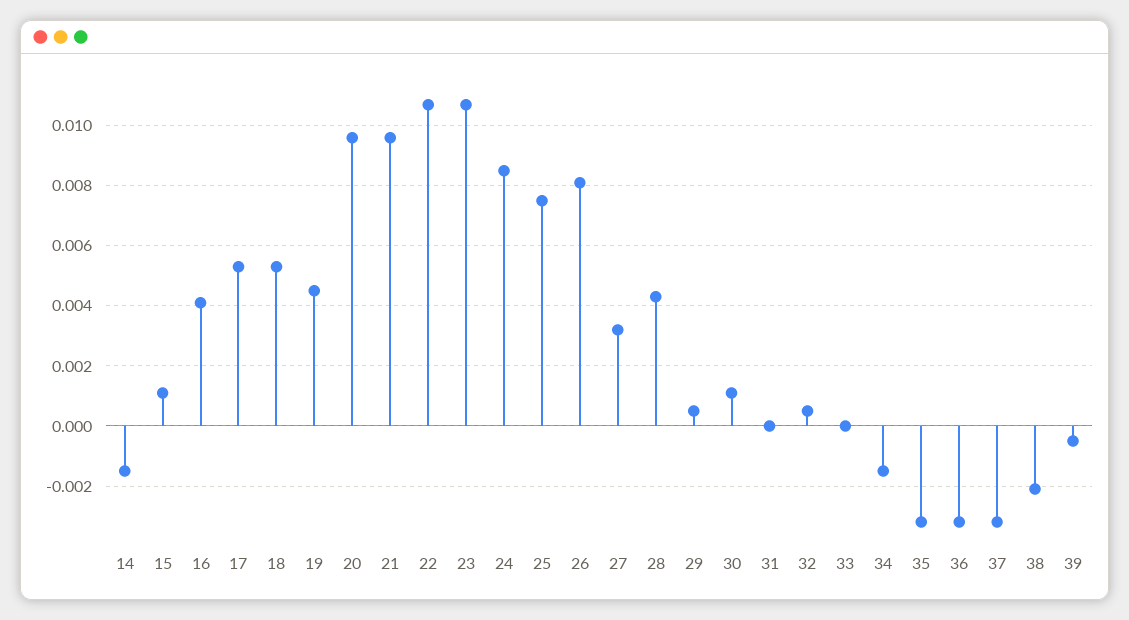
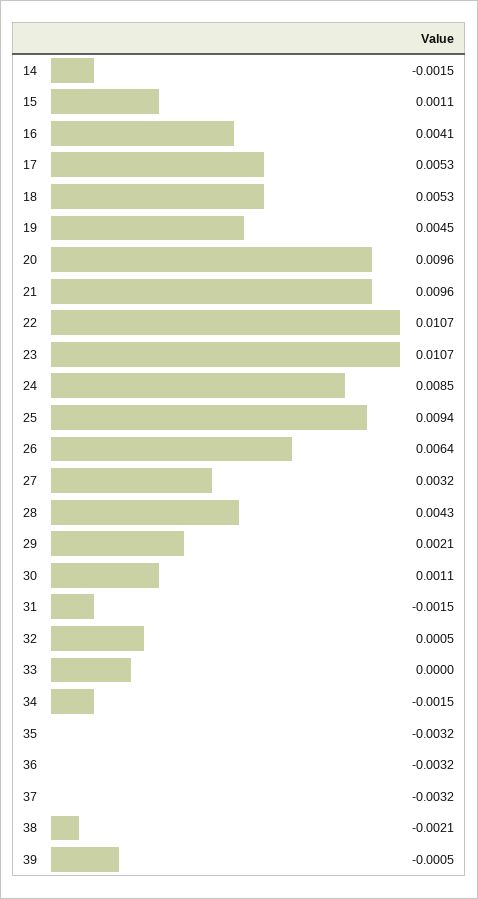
25: 0.0075 -> 0.0094
26: 0.008 -> 0.0064
29: 0.0005 -> 0.0021
31: 0 -> -0.0015

